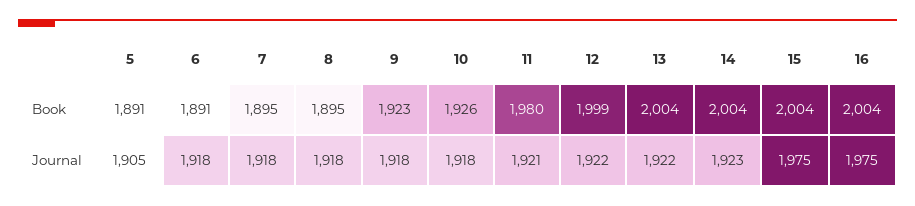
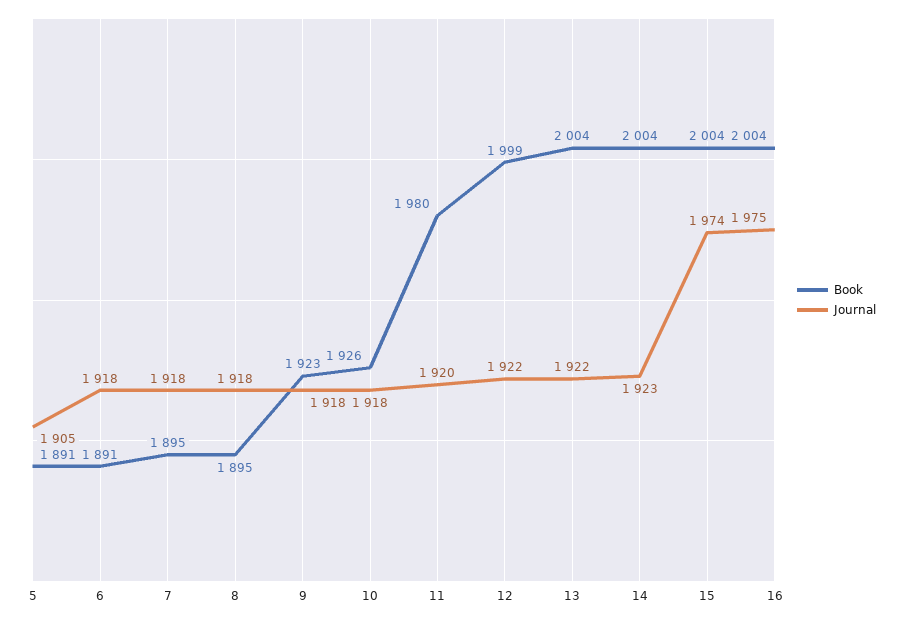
Journal, 11: 1921 -> 1920
Journal, 15: 1975 -> 1974

